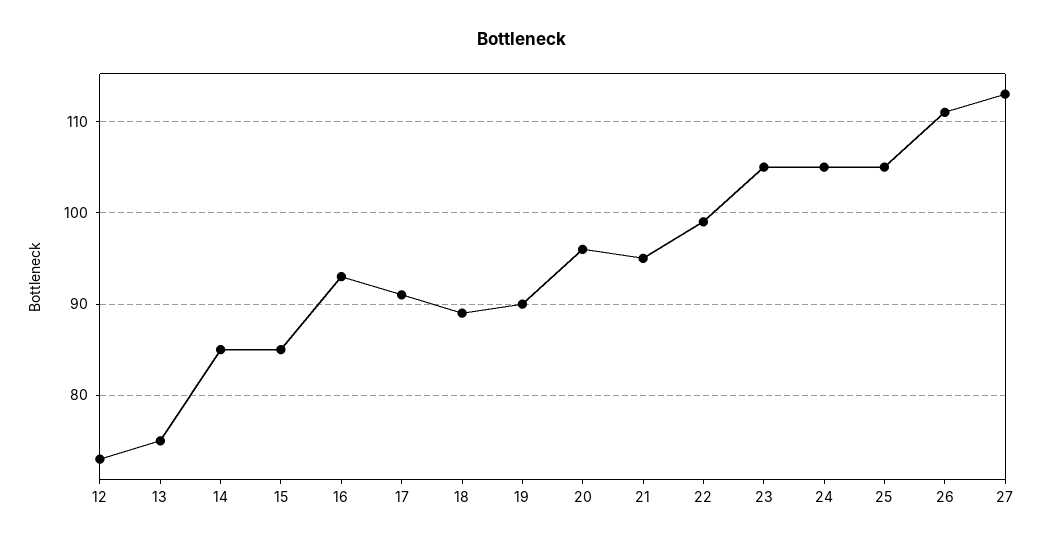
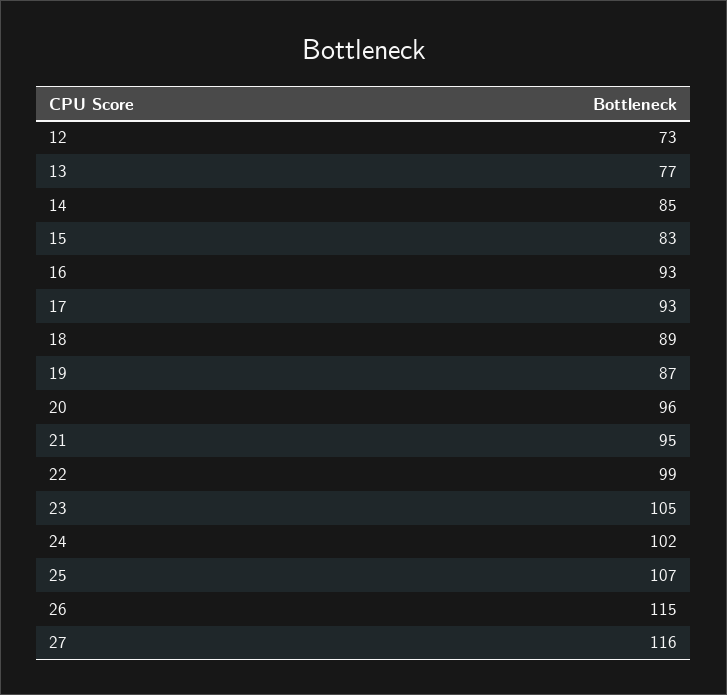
13: 75 -> 77
15: 85 -> 83
17: 91 -> 93
19: 90 -> 87
24: 105 -> 102
25: 105 -> 107
26: 111 -> 115
27: 113 -> 116

